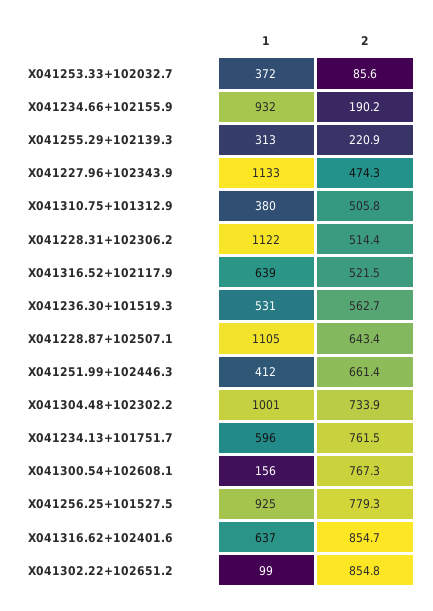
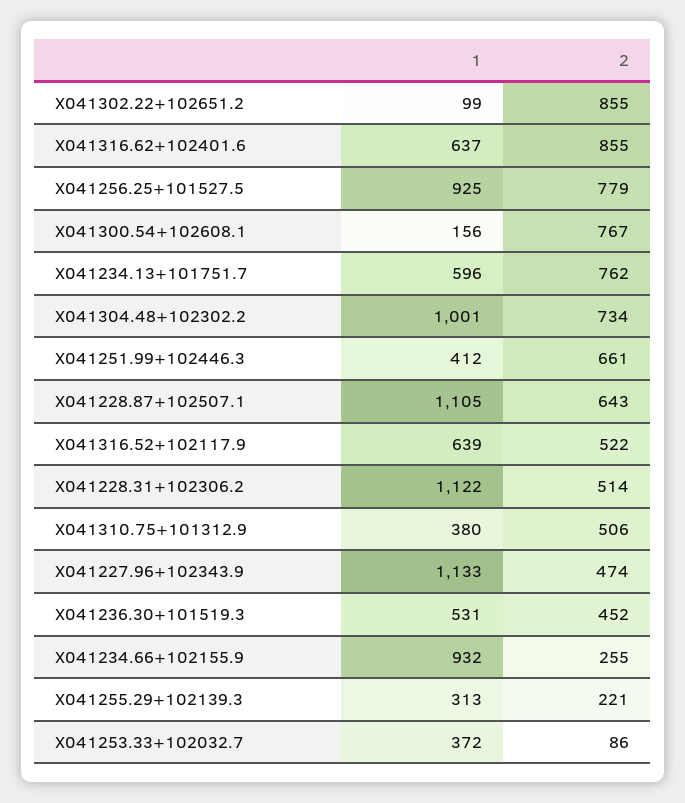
2, X041234.66+102155.9: 190.2 -> 255
2, X041236.30+101519.3: 562.7 -> 452

